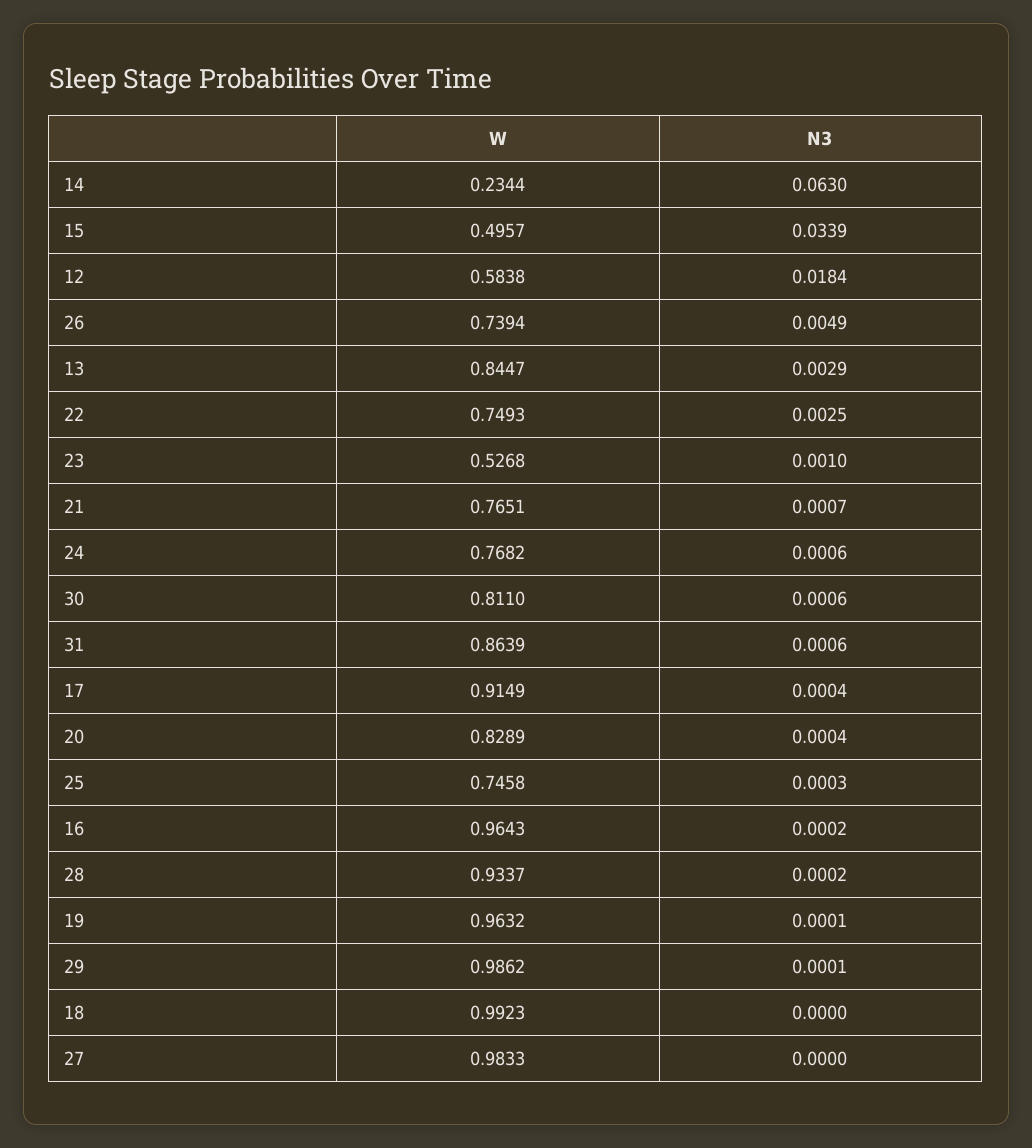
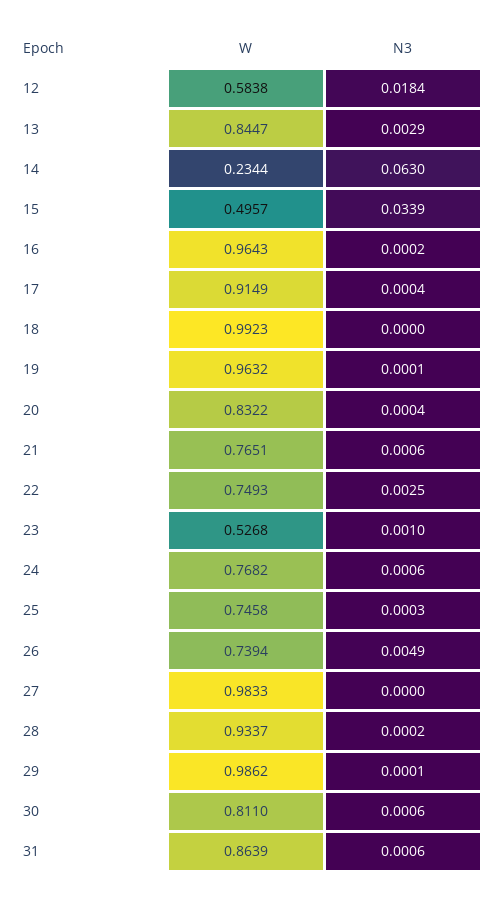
N3, 21: 0.0007 -> 0.0006
W, 20: 0.8289 -> 0.8322

